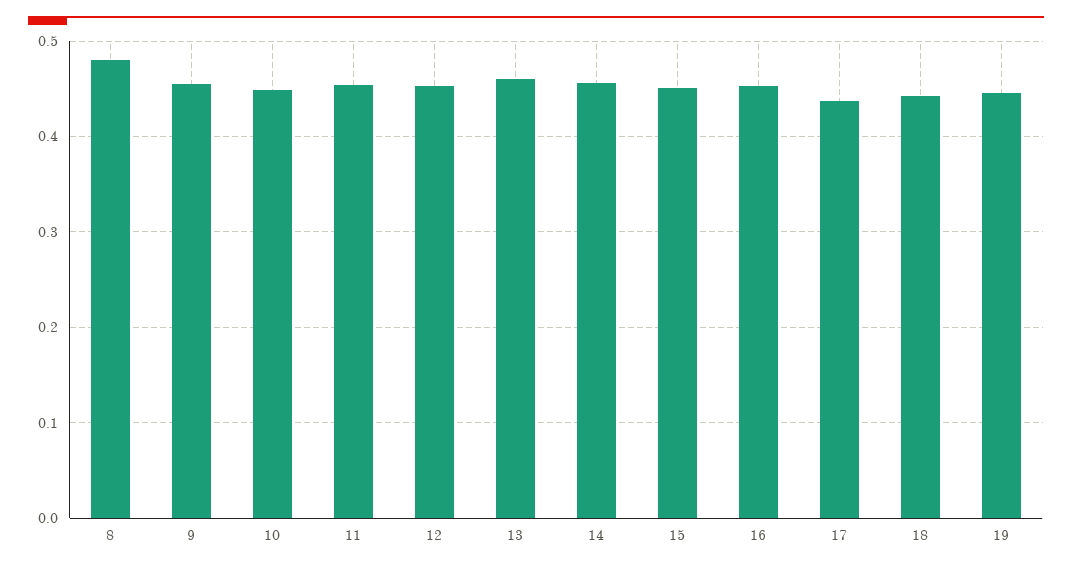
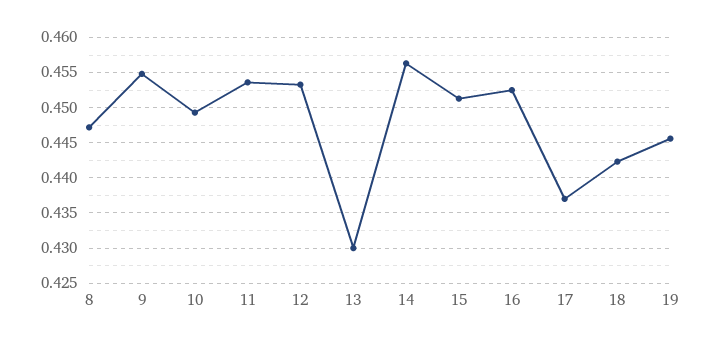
8: 0.48 -> 0.447
13: 0.46 -> 0.43

